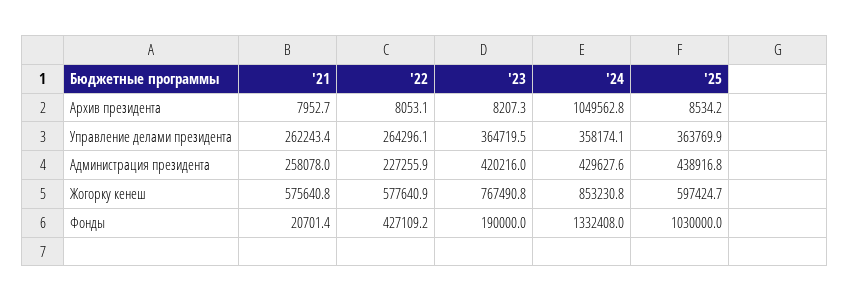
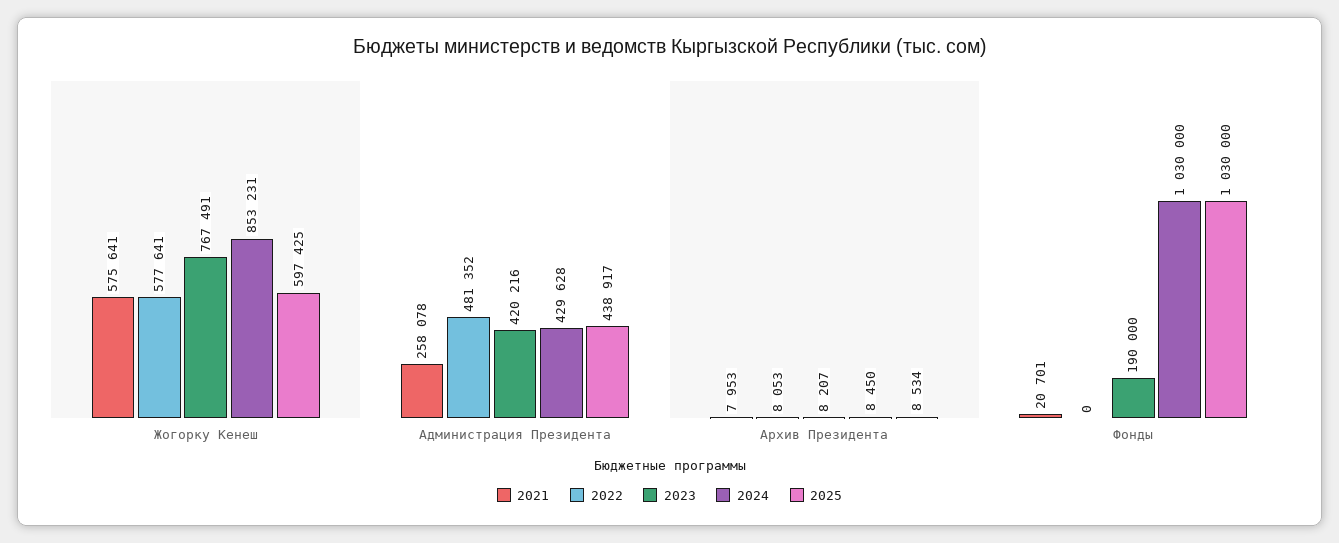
'24, Архив президента: 1049562.8 -> 8450
'21, Управление делами президента: 262243.4 -> none
'22, Управление делами президента: 264296.1 -> none
'23, Управление делами президента: 364719.5 -> none
'24, Управление делами президента: 358174.1 -> none
'25, Управление делами президента: 363769.9 -> none
'22, Администрация президента: 227255.9 -> 481352
'22, Фонды: 427109.2 -> 0
'24, Фонды: 1332408 -> 1030000

